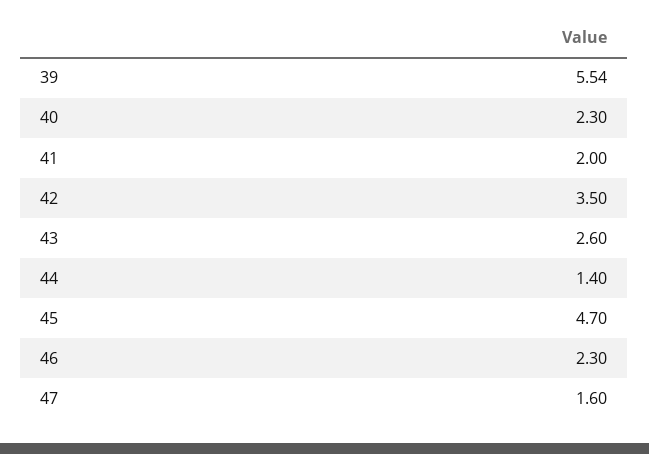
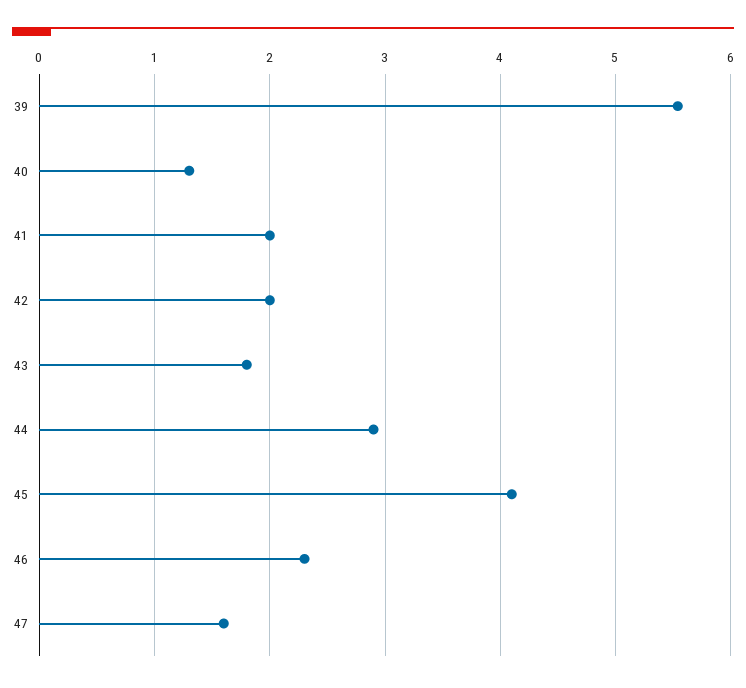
40: 2.3 -> 1.3
42: 3.5 -> 2
43: 2.6 -> 1.8
44: 1.4 -> 2.9
45: 4.7 -> 4.1

